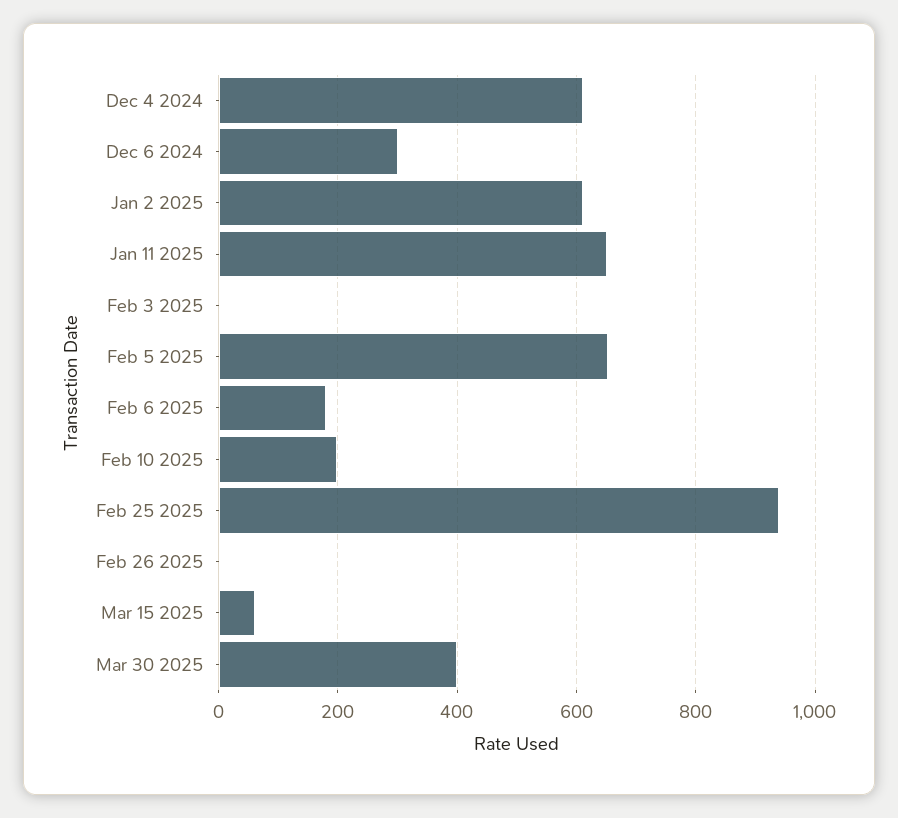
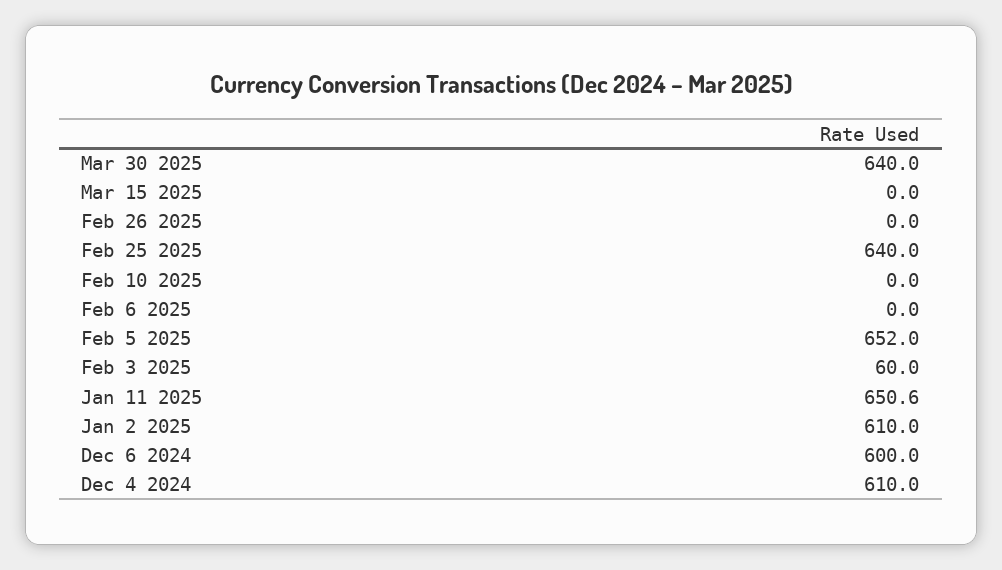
Dec 6 2024: 300 -> 600
Feb 3 2025: 0 -> 60
Feb 6 2025: 180 -> 0
Feb 10 2025: 200 -> 0
Feb 25 2025: 940 -> 640
Mar 15 2025: 60 -> 0
Mar 30 2025: 400 -> 640

